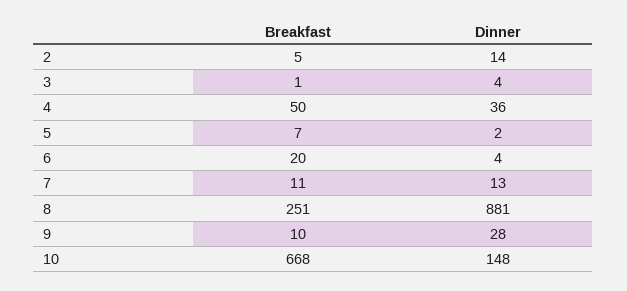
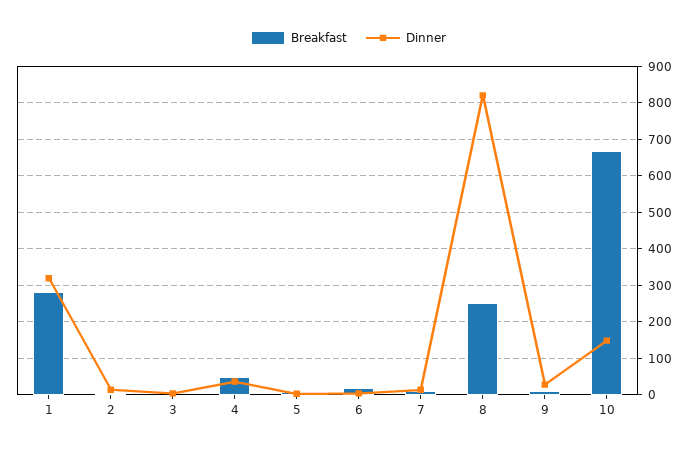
Dinner, 8: 881 -> 820
Breakfast, 1: none -> 280
Dinner, 1: none -> 320

